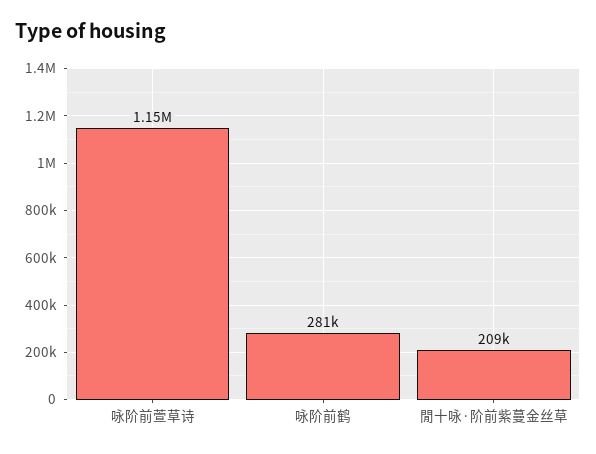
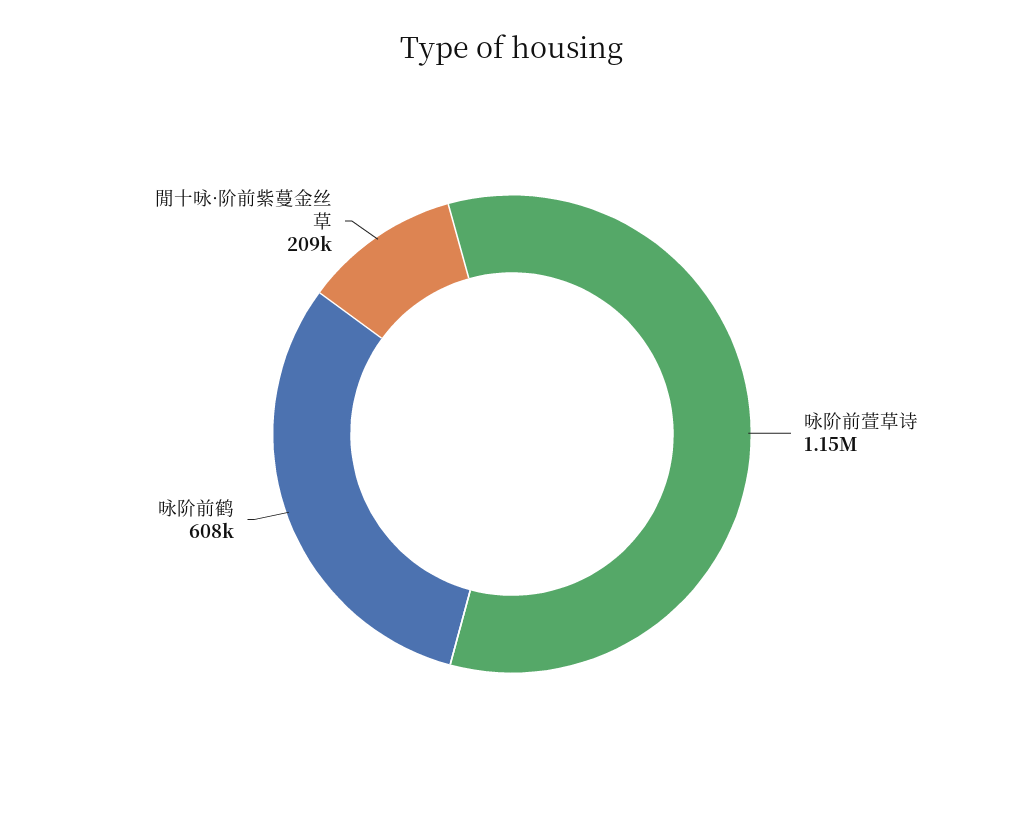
咏阶前鹤: 281000 -> 608000

